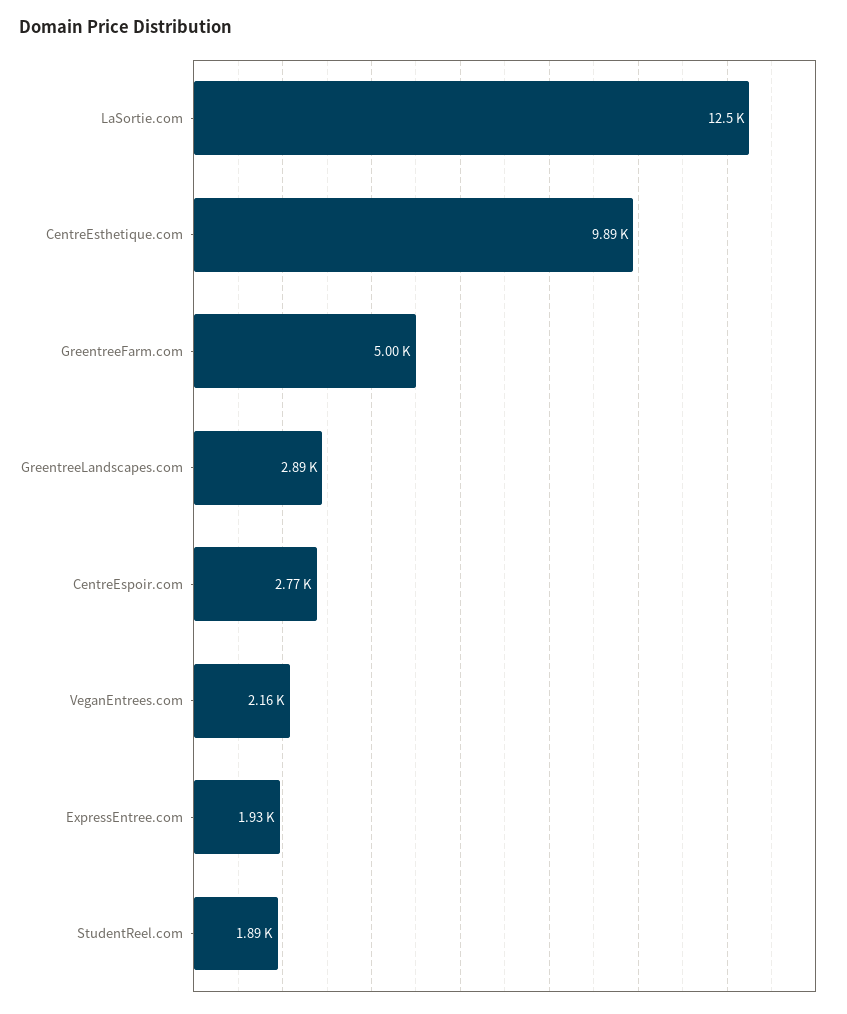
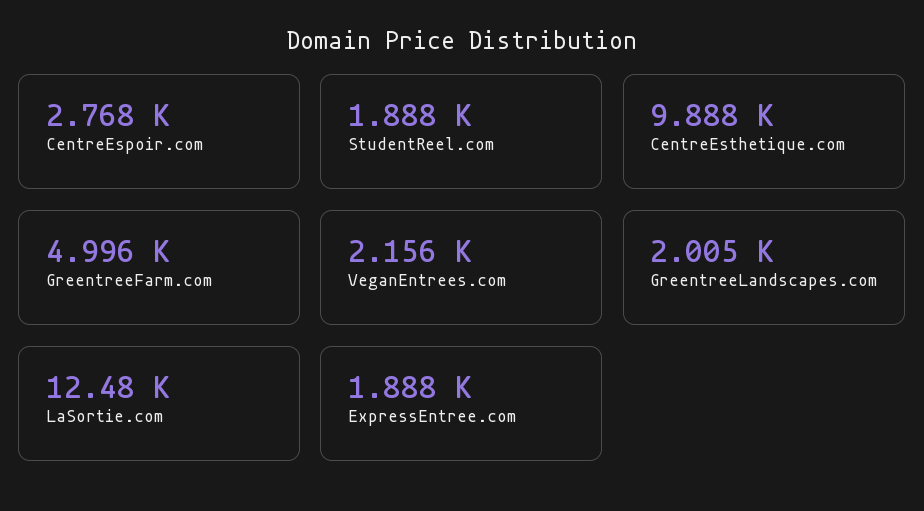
GreentreeLandscapes.com: 2890 -> 2005
ExpressEntree.com: 1930 -> 1888

